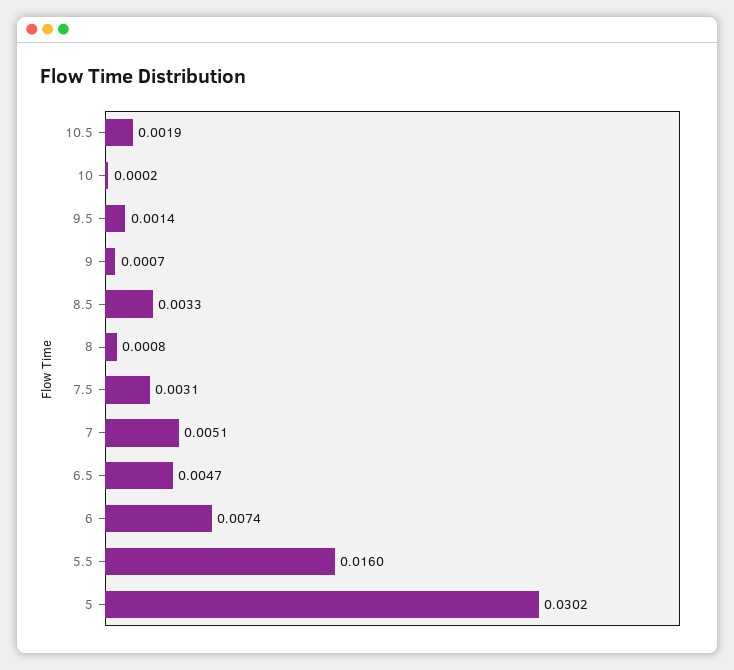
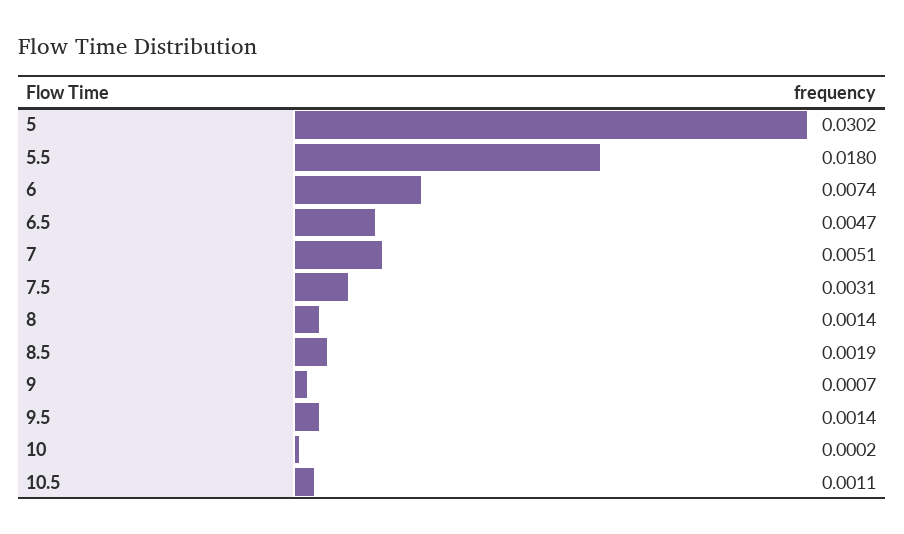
10.5: 0.0019 -> 0.0011
8.5: 0.0033 -> 0.0019
8: 0.0008 -> 0.0014
5.5: 0.016 -> 0.018

